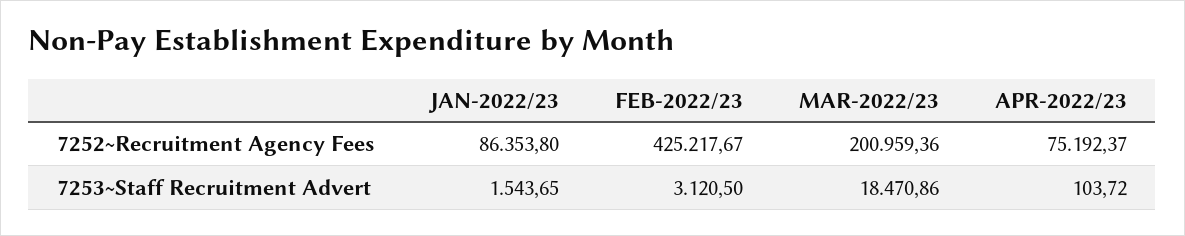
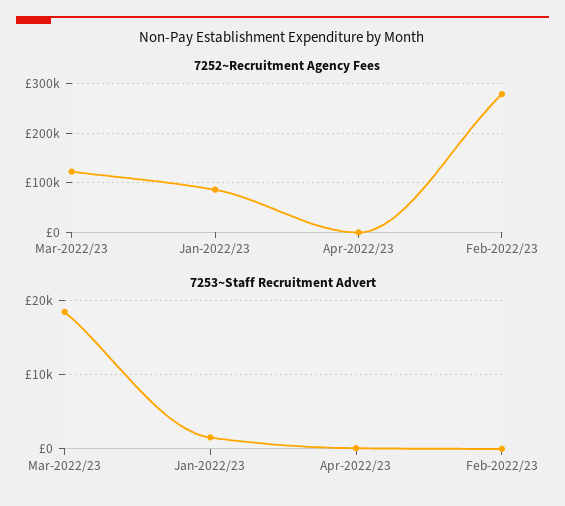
7252~Recruitment Agency Fees, FEB-2022/23: 425217.67 -> 280000
7252~Recruitment Agency Fees, MAR-2022/23: 200959.36 -> 120000
7252~Recruitment Agency Fees, APR-2022/23: 75192.37 -> 0
7253~Staff Recruitment Advert, FEB-2022/23: 3120.5 -> 0

